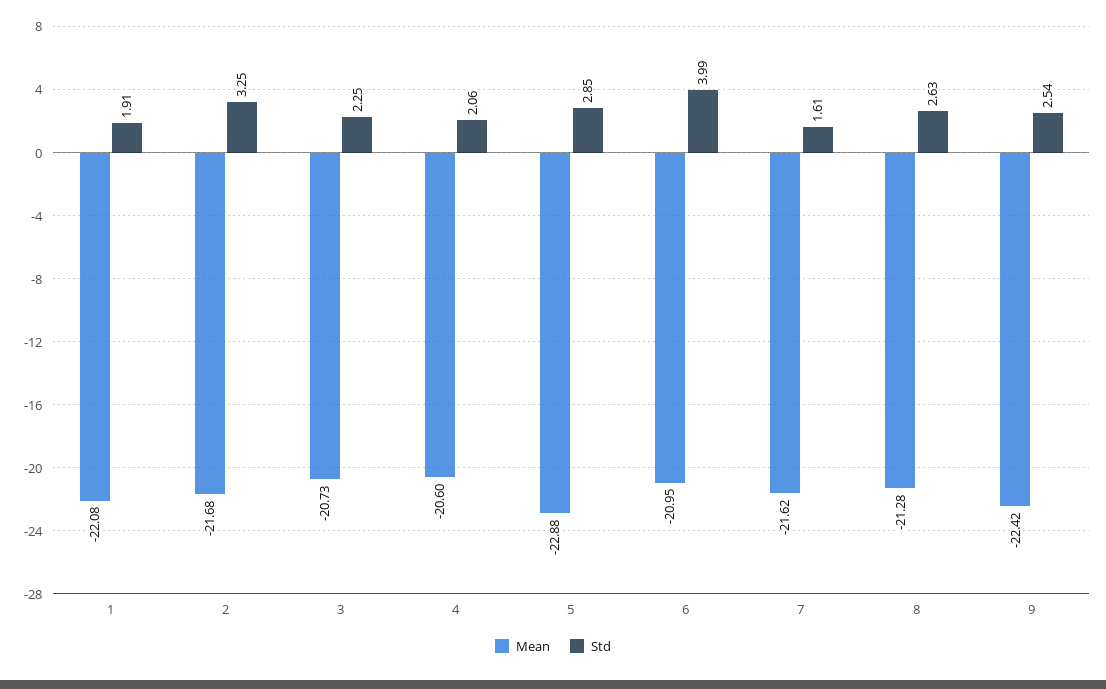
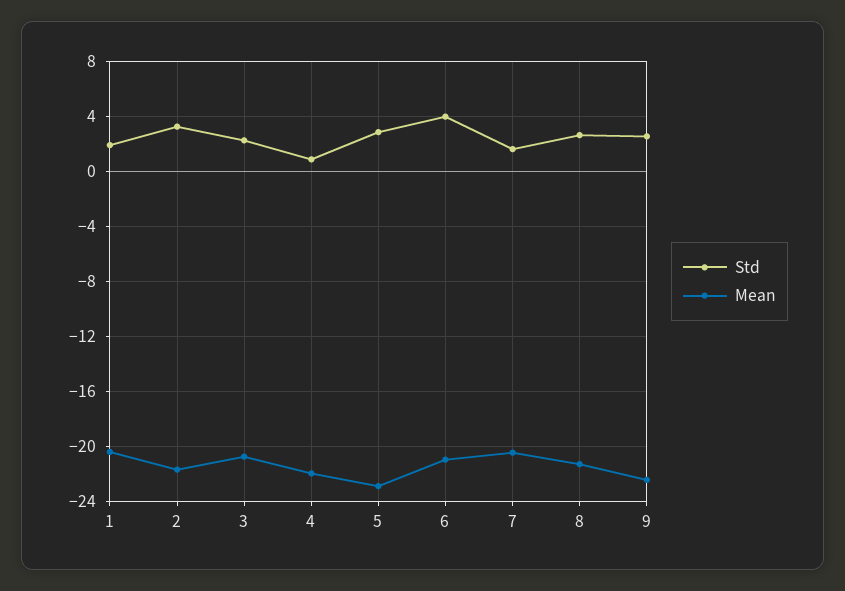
Mean, 1: -22.08 -> -20.5
Mean, 4: -20.6 -> -22
Std, 4: 2.06 -> 1
Mean, 7: -21.62 -> -20.5

